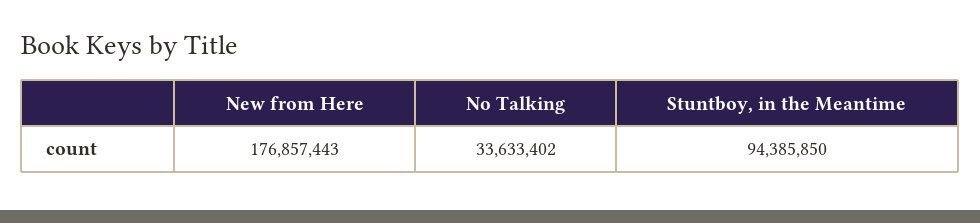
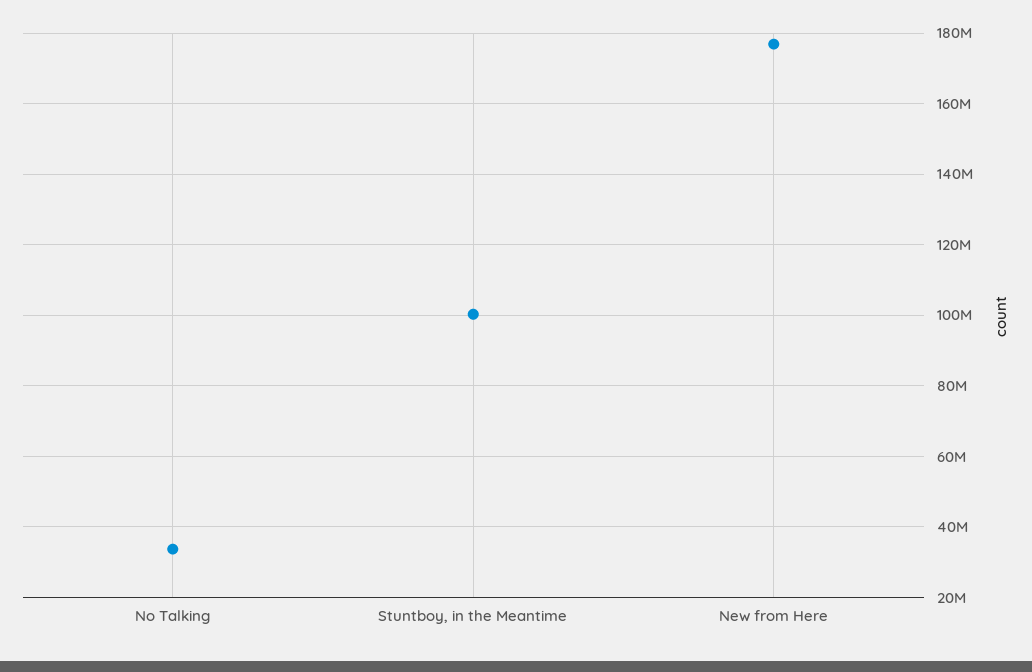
Stuntboy, in the Meantime: 94385850 -> 100000000

